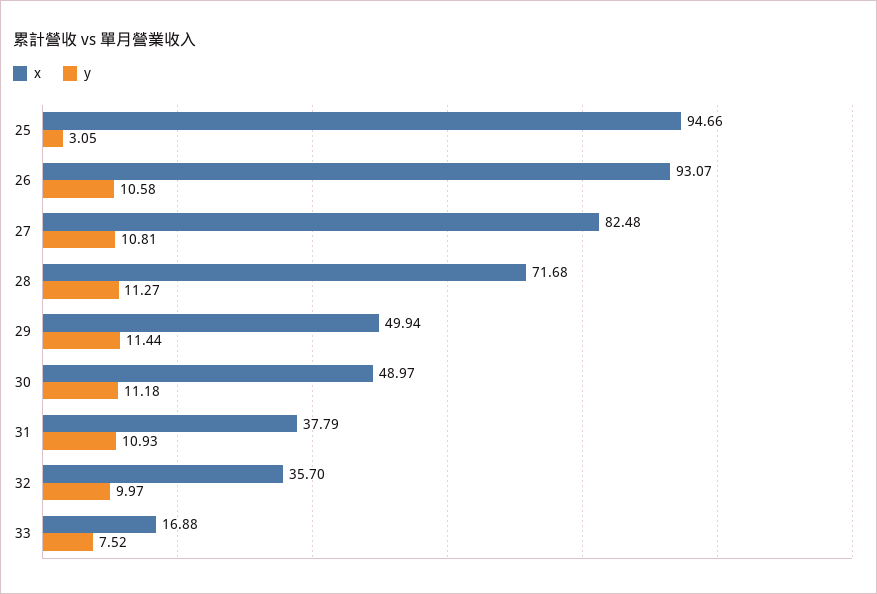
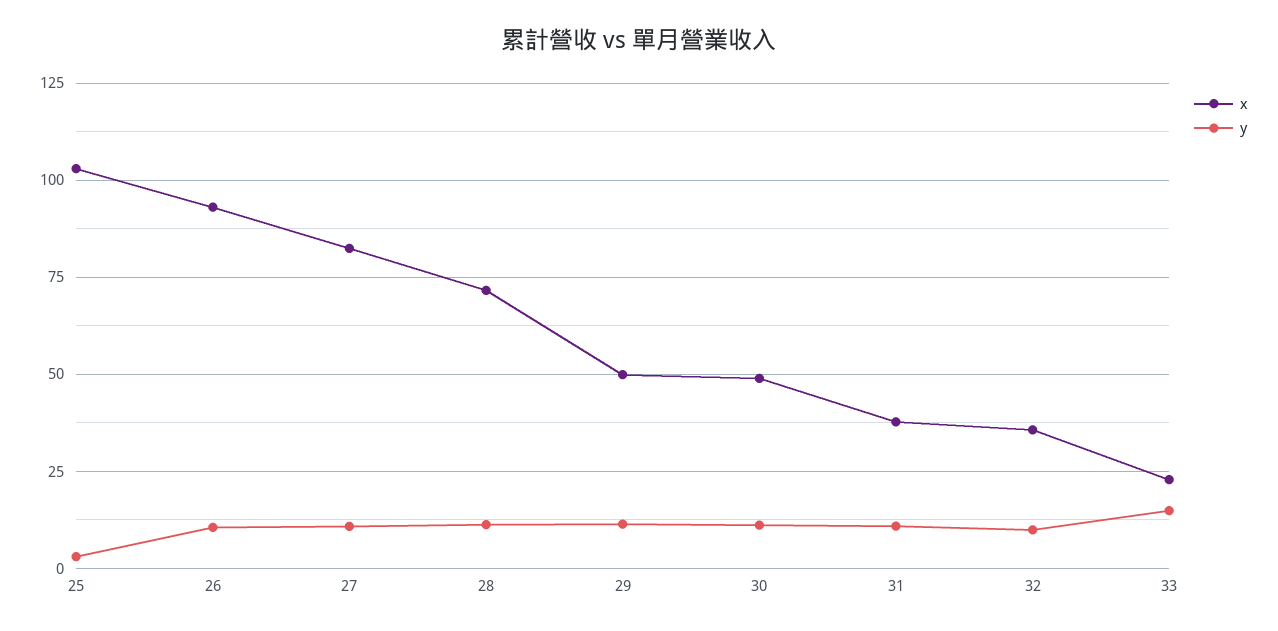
x, 25: 94.66 -> 102.5
x, 33: 16.88 -> 22.5
y, 33: 7.52 -> 15

